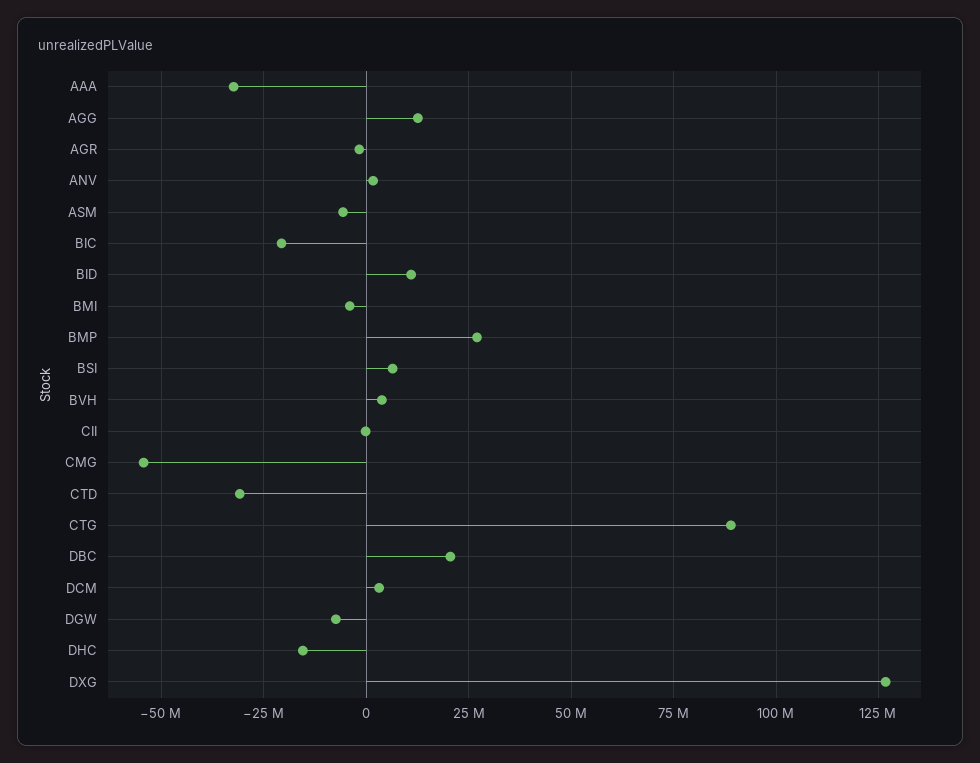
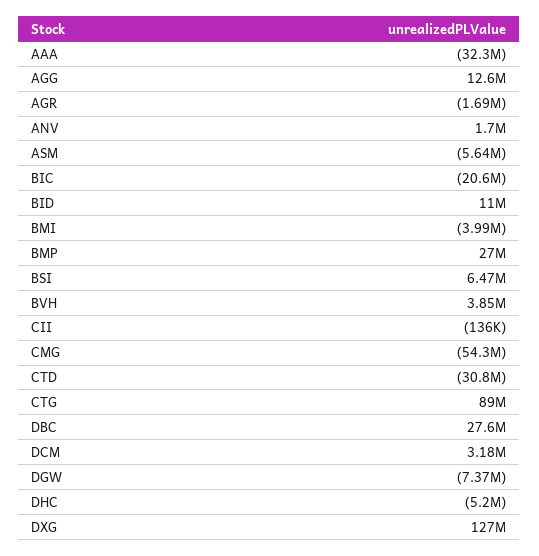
DBC: 20000000 -> 27600000
DHC: -15000000 -> -5200000

